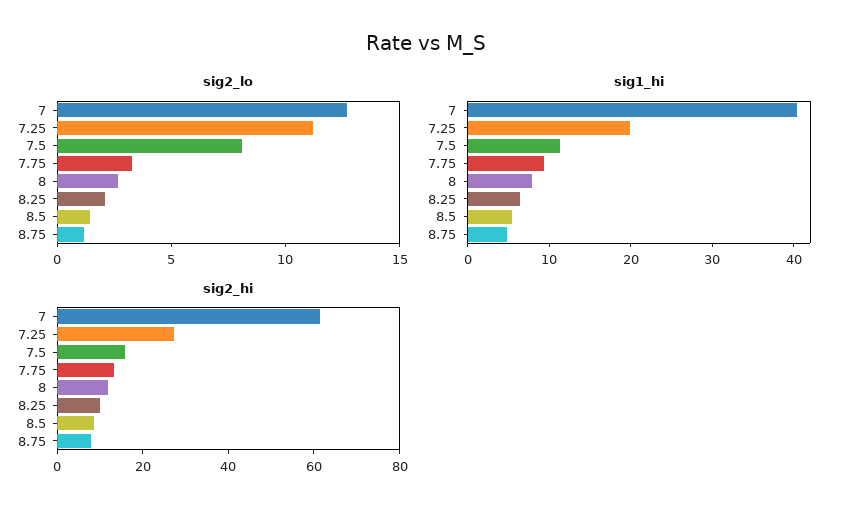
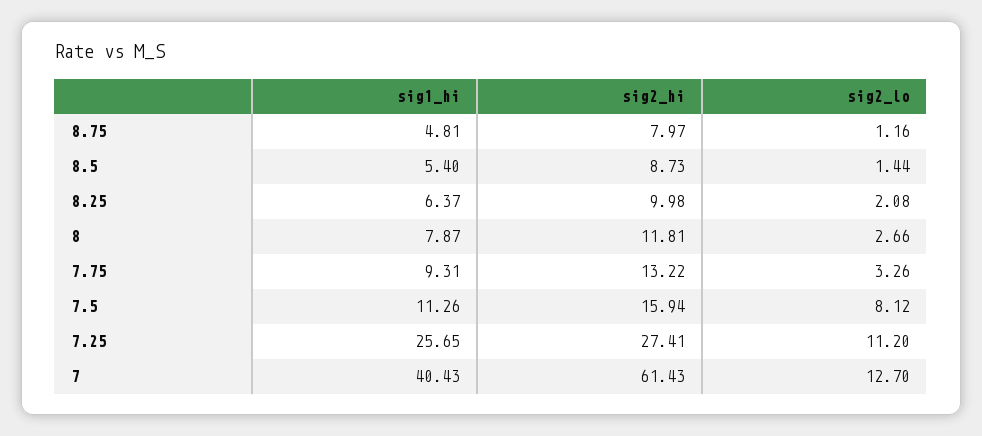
sig1_hi, 7.25: 20 -> 25.65

